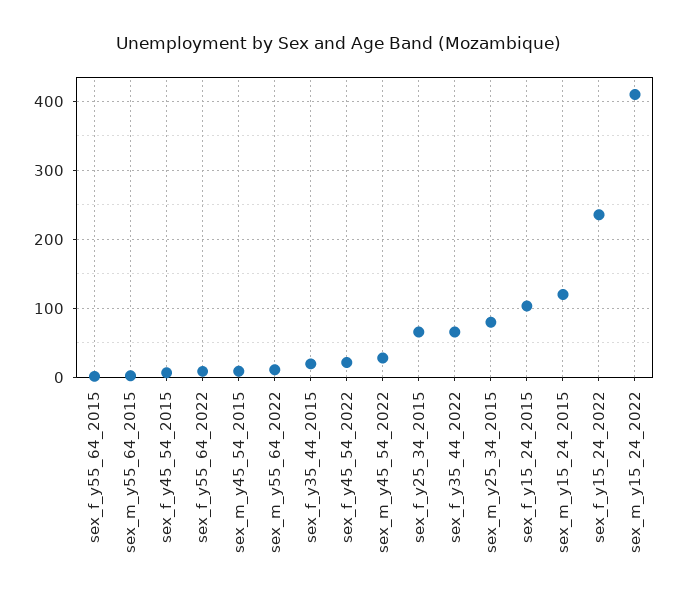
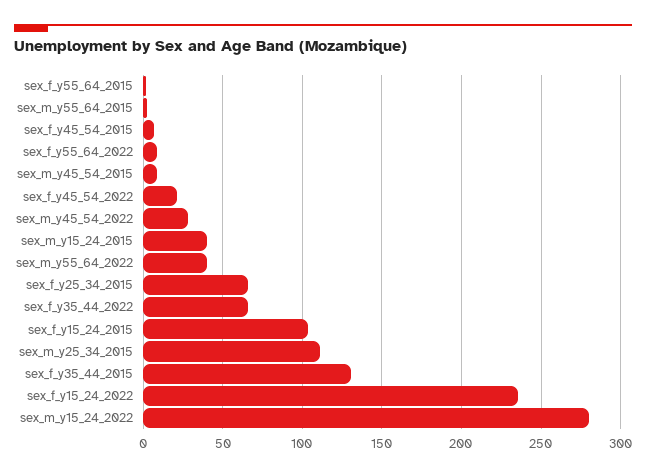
sex_m_y55_64_2022: 10 -> 40
sex_f_y35_44_2015: 20 -> 130
sex_m_y25_34_2015: 80 -> 110
sex_m_y15_24_2015: 120 -> 40
sex_m_y15_24_2022: 410 -> 280

